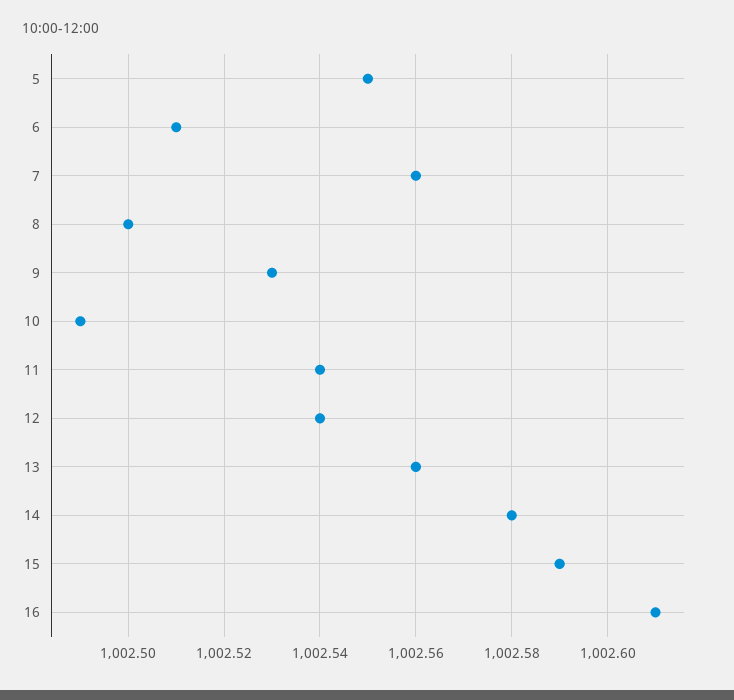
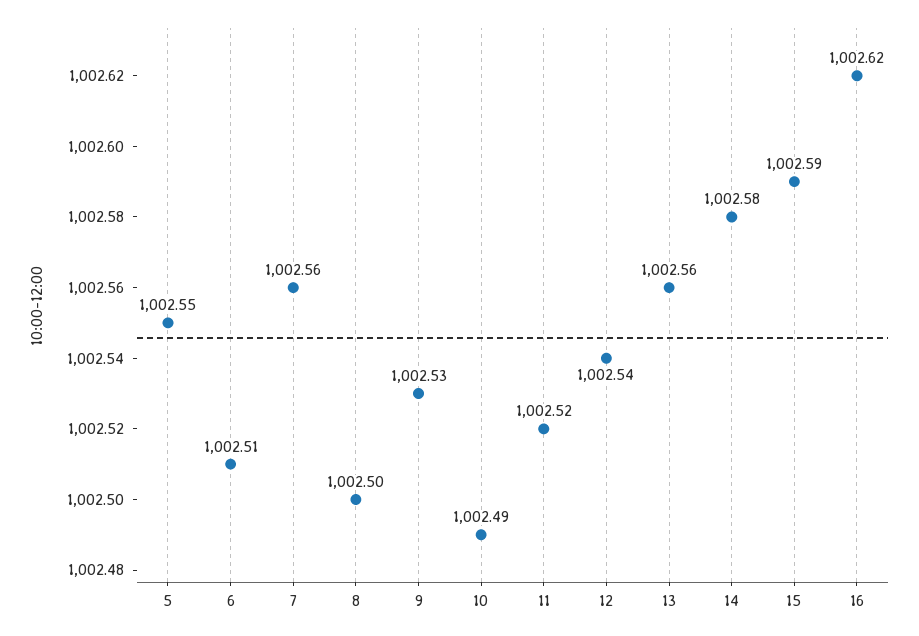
11: 1002.54 -> 1002.52
16: 1002.61 -> 1002.62

